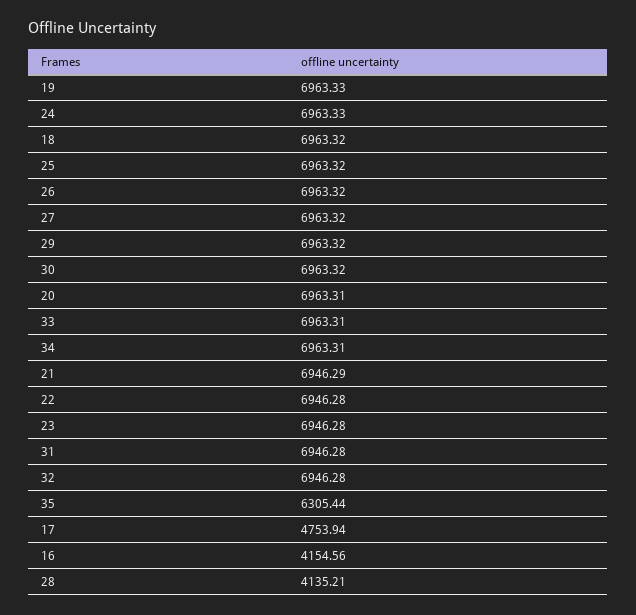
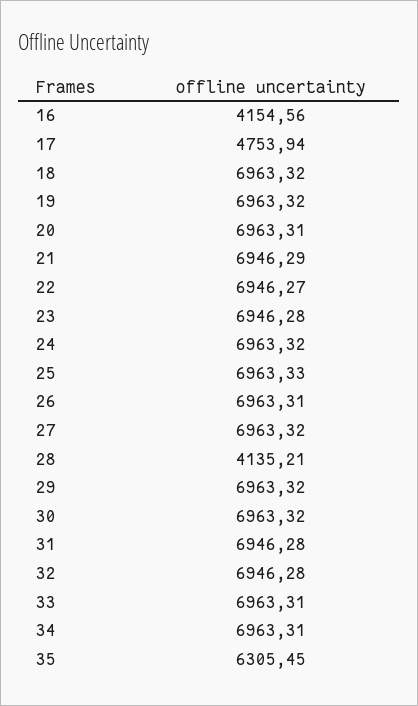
19: 6963.33 -> 6963.32
24: 6963.33 -> 6963.32
25: 6963.32 -> 6963.33
26: 6963.32 -> 6963.31
22: 6946.28 -> 6946.27
35: 6305.44 -> 6305.45

